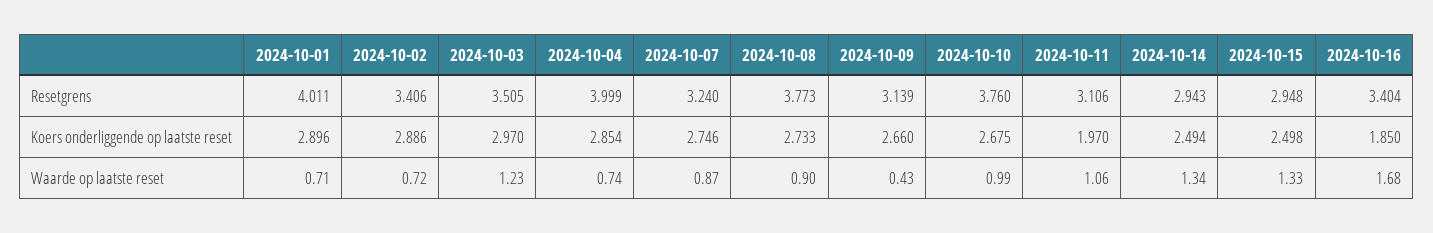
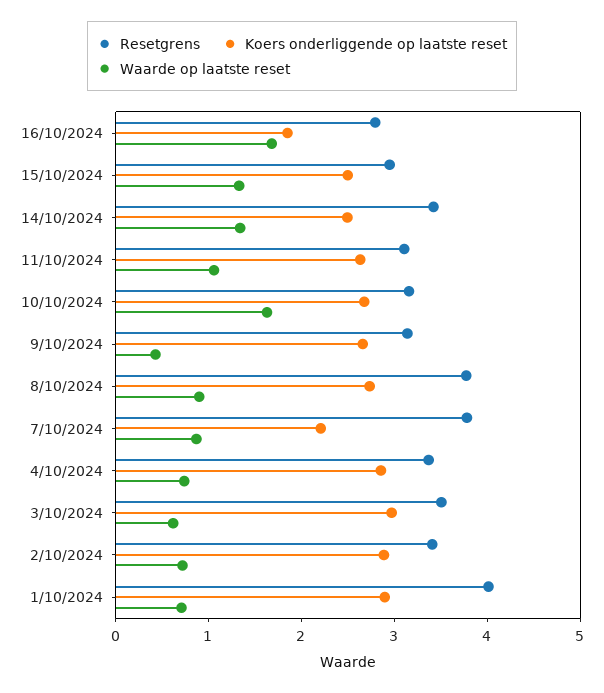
Resetgrens, 2024-10-04: 3.999 -> 3.4
Resetgrens, 2024-10-07: 3.24 -> 3.8
Resetgrens, 2024-10-10: 3.76 -> 3.2
Resetgrens, 2024-10-14: 2.943 -> 3.4
Resetgrens, 2024-10-16: 3.404 -> 2.8
Koers onderliggende op laatste reset, 2024-10-07: 2.746 -> 2.2
Koers onderliggende op laatste reset, 2024-10-11: 1.97 -> 2.6
Waarde op laatste reset, 2024-10-03: 1.23 -> 0.6
Waarde op laatste reset, 2024-10-10: 0.99 -> 1.6

